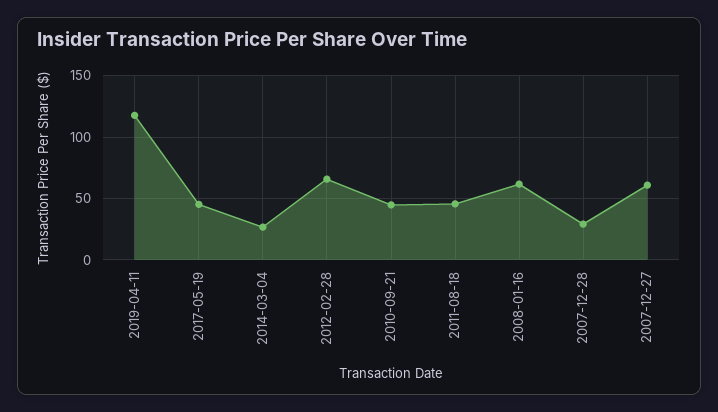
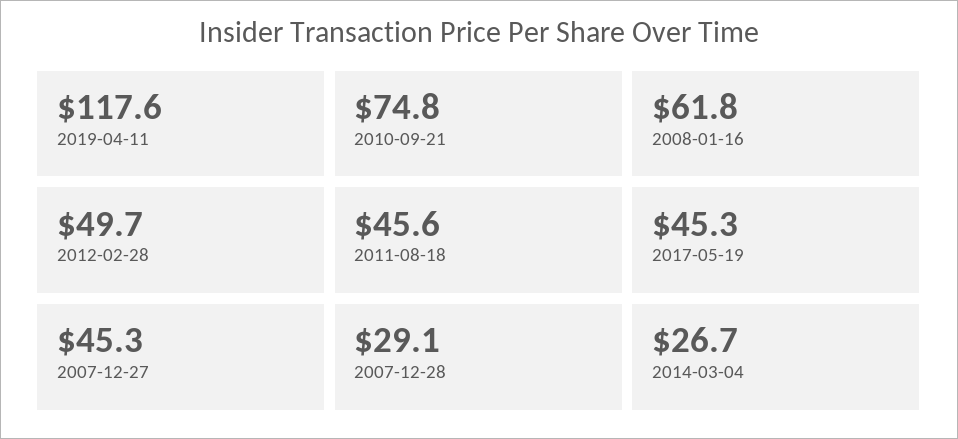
2012-02-28: 65 -> 49.7
2010-09-21: 45 -> 74.8
2007-12-27: 60 -> 45.3

